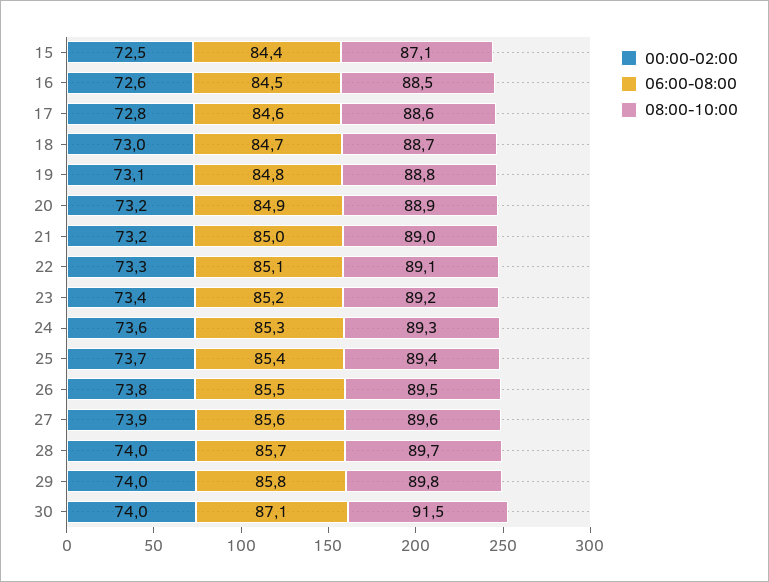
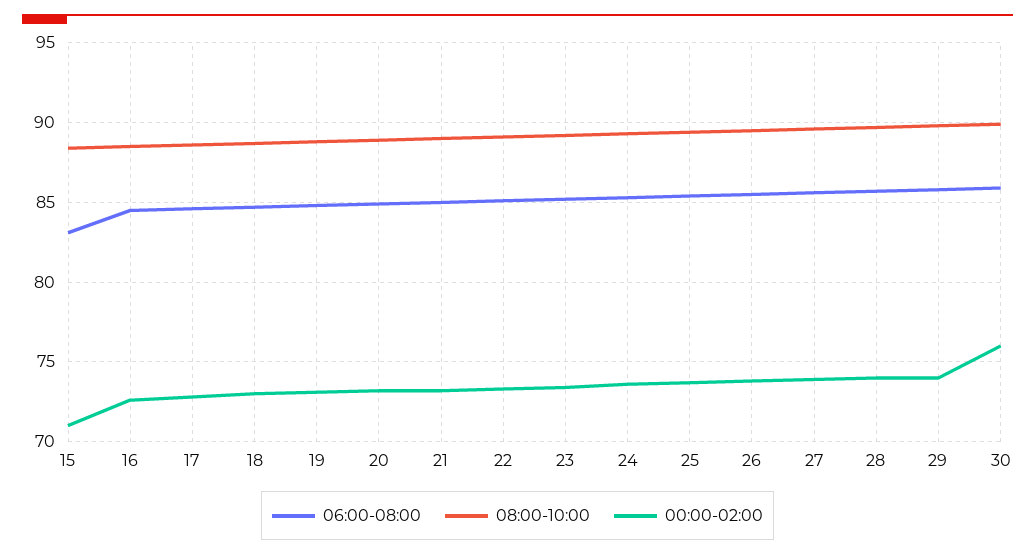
00:00-02:00, 15: 72.5 -> 71
06:00-08:00, 15: 84.4 -> 83
08:00-10:00, 15: 87.1 -> 88.5
00:00-02:00, 30: 74 -> 76
06:00-08:00, 30: 87.1 -> 86
08:00-10:00, 30: 91.5 -> 90

